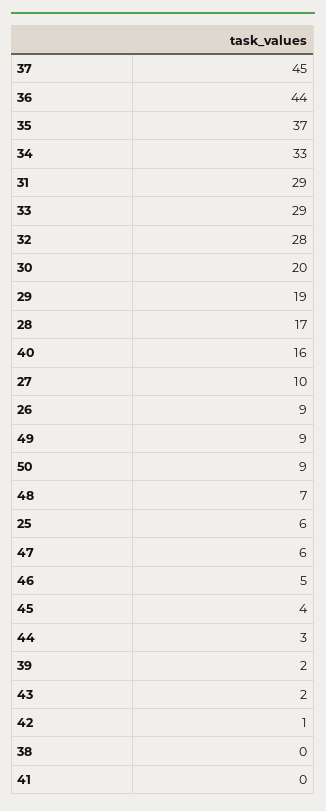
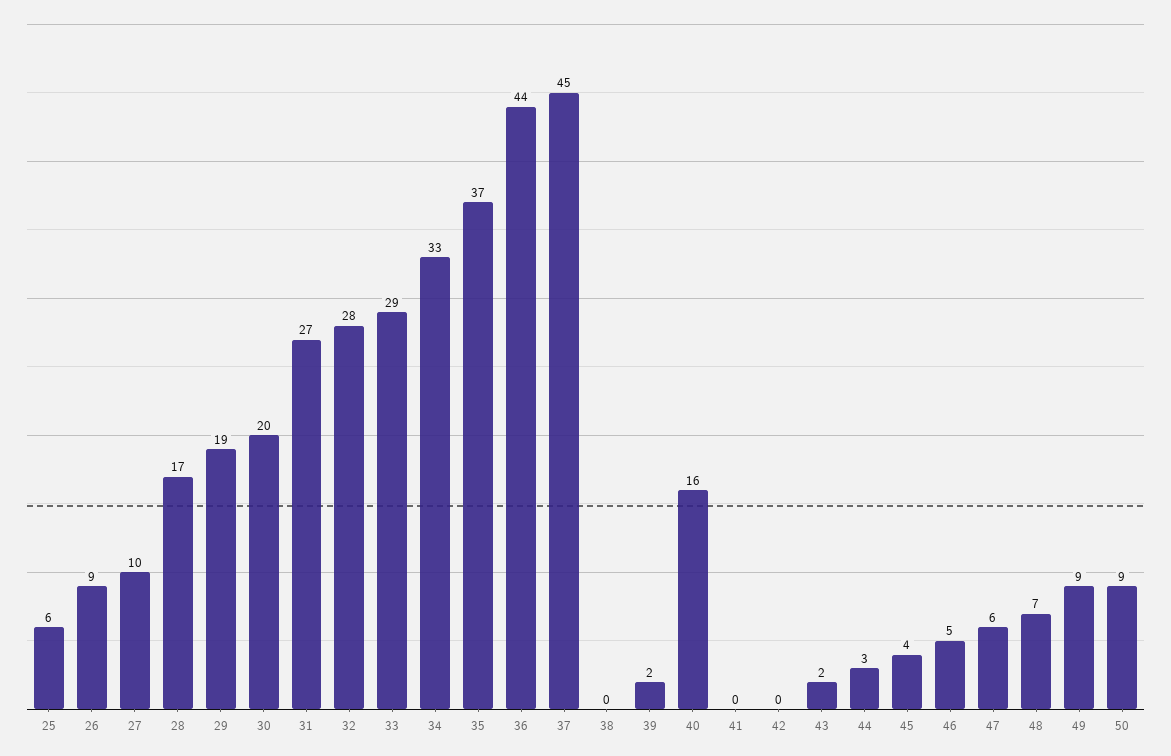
31: 29 -> 27
42: 1 -> 0

